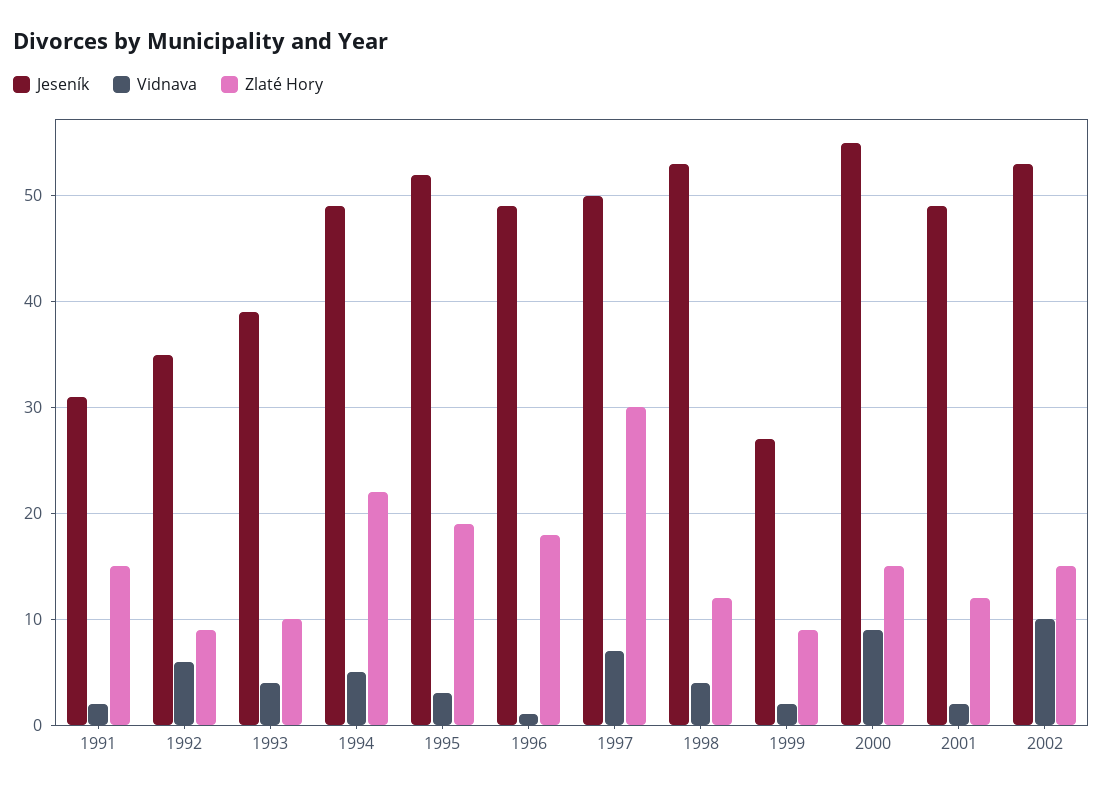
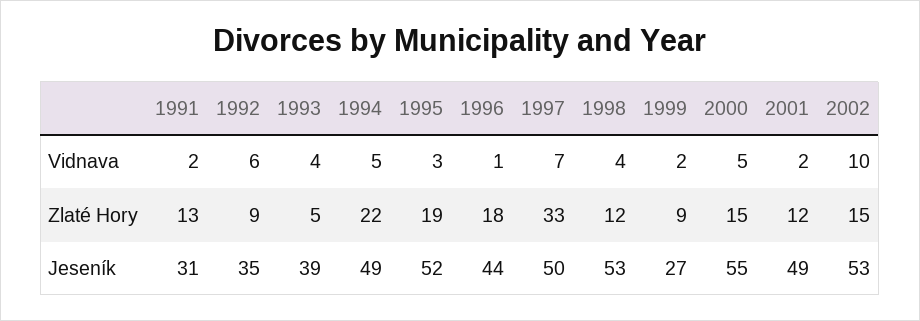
Zlaté Hory, 1991: 15 -> 13
Zlaté Hory, 1993: 10 -> 5
Jeseník, 1996: 49 -> 44
Zlaté Hory, 1997: 30 -> 33
Vidnava, 2000: 9 -> 5

